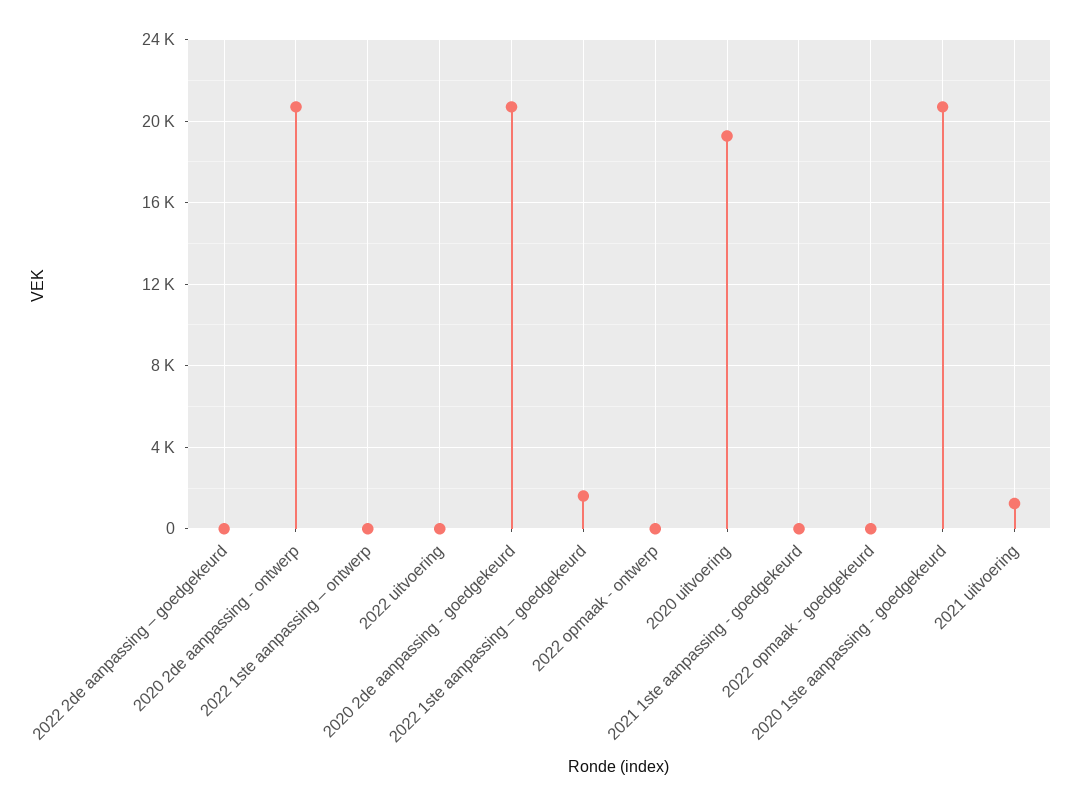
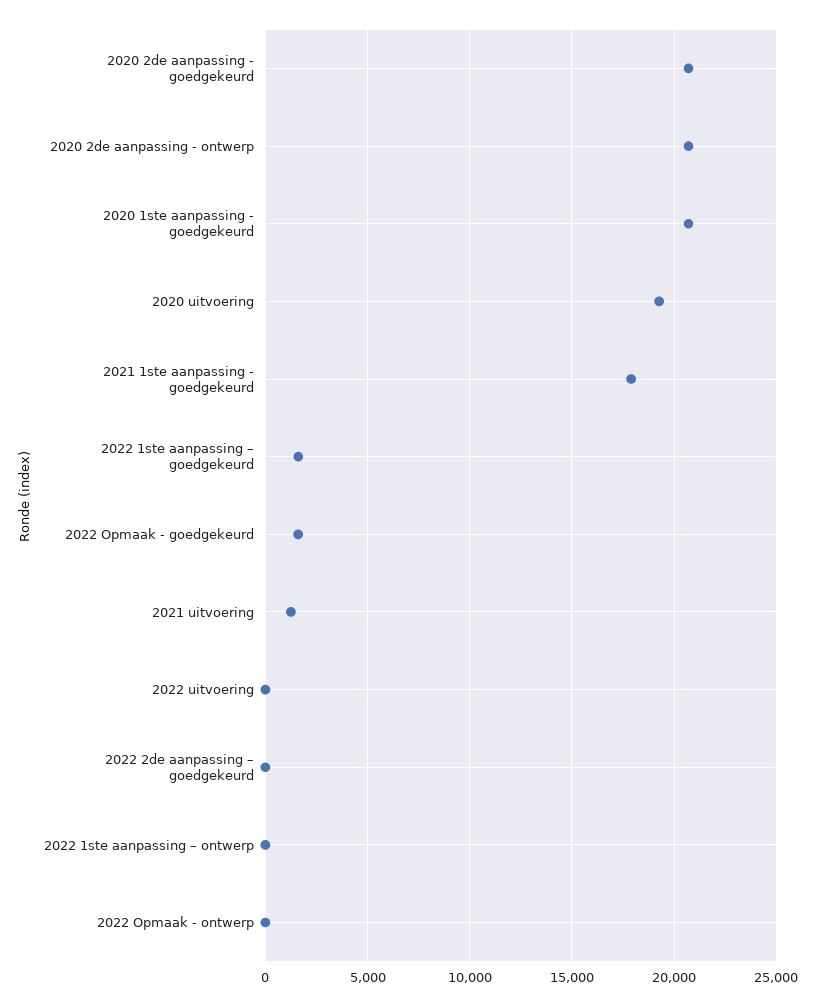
2021 1ste aanpassing - goedgekeurd: 0 -> 18000
2022 opmaak - goedgekeurd: 0 -> 1500

